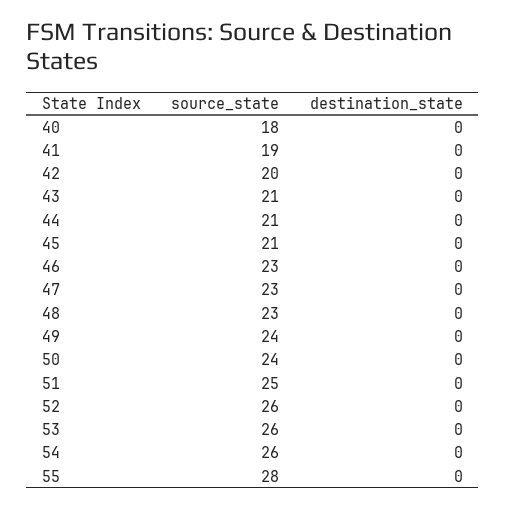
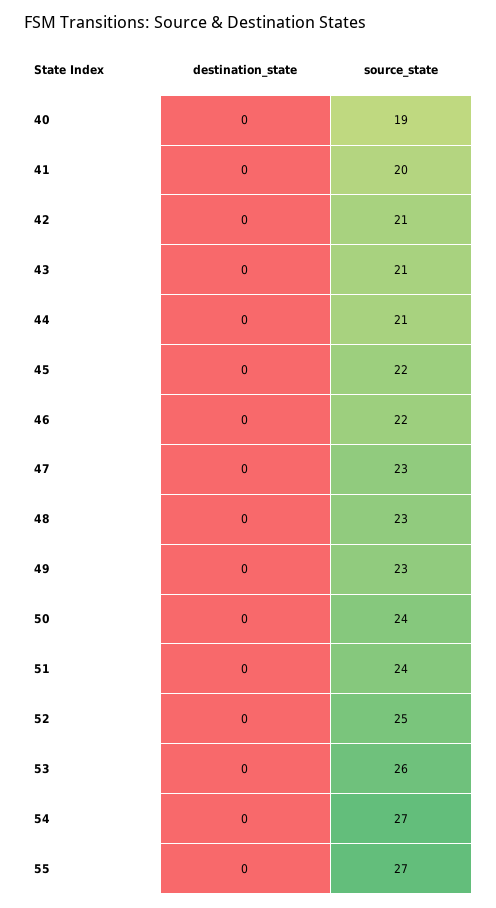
source_state, 40: 18 -> 19
source_state, 41: 19 -> 20
source_state, 42: 20 -> 21
source_state, 45: 21 -> 22
source_state, 46: 23 -> 22
source_state, 49: 24 -> 23
source_state, 51: 25 -> 24
source_state, 52: 26 -> 25
source_state, 54: 26 -> 27
source_state, 55: 28 -> 27

